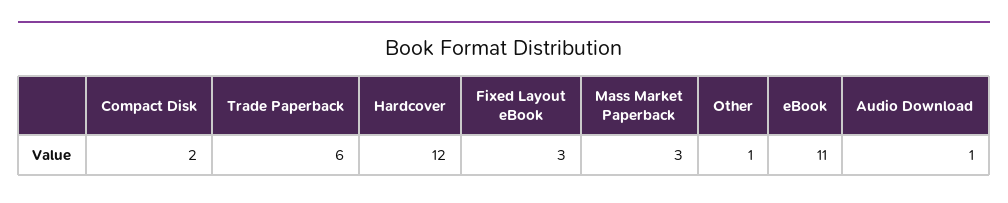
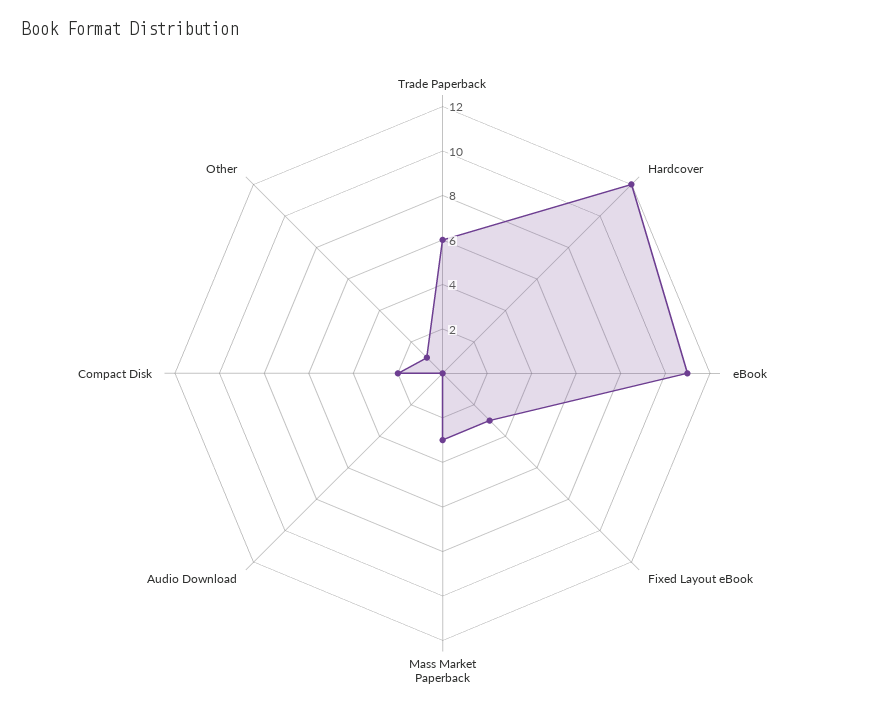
Audio Download: 1 -> 0

